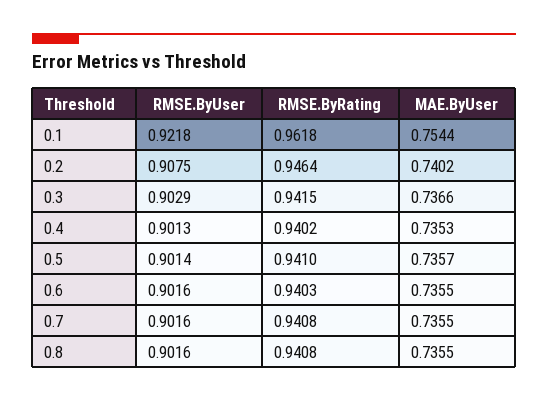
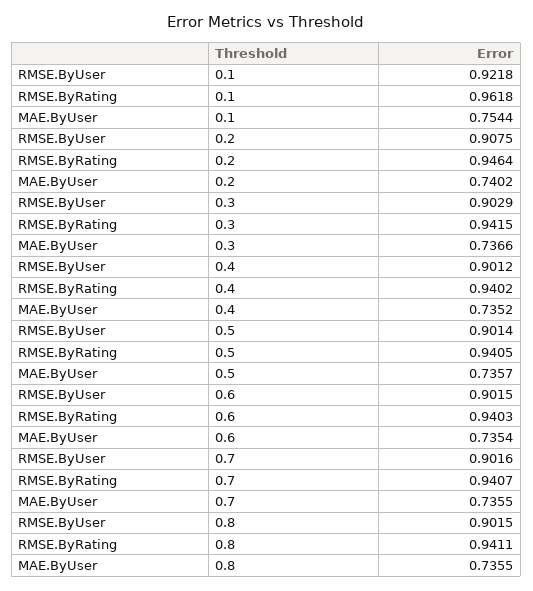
RMSE.ByUser, 0.4: 0.9013 -> 0.9012
MAE.ByUser, 0.4: 0.7353 -> 0.7352
RMSE.ByRating, 0.5: 0.941 -> 0.9405
RMSE.ByUser, 0.6: 0.9016 -> 0.9015
MAE.ByUser, 0.6: 0.7355 -> 0.7354
RMSE.ByRating, 0.7: 0.9408 -> 0.9407
RMSE.ByUser, 0.8: 0.9016 -> 0.9015
RMSE.ByRating, 0.8: 0.9408 -> 0.9411

